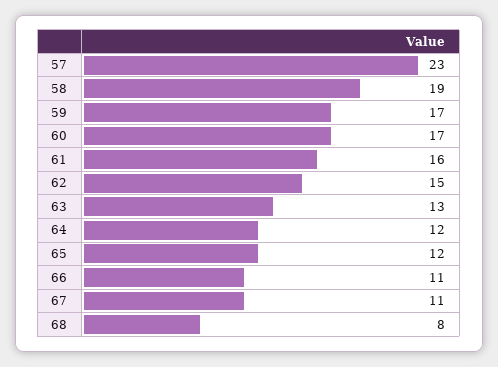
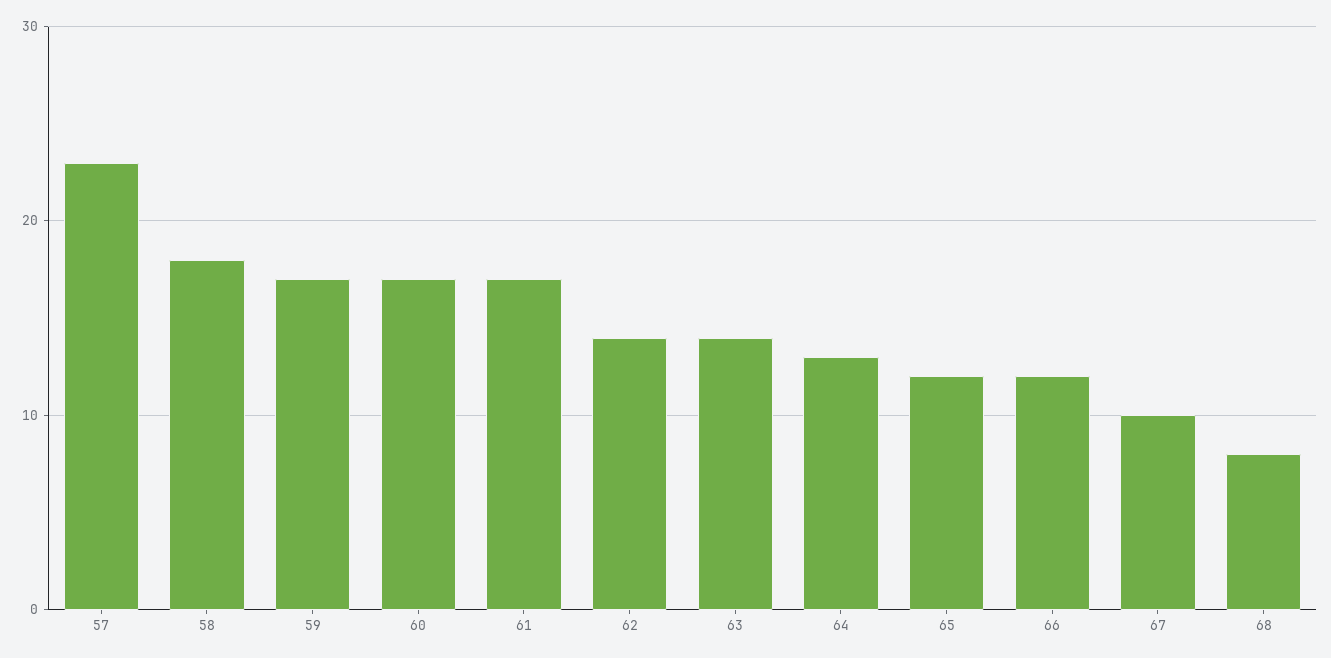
58: 19 -> 18
61: 16 -> 17
62: 15 -> 14
63: 13 -> 14
64: 12 -> 13
66: 11 -> 12
67: 11 -> 10

